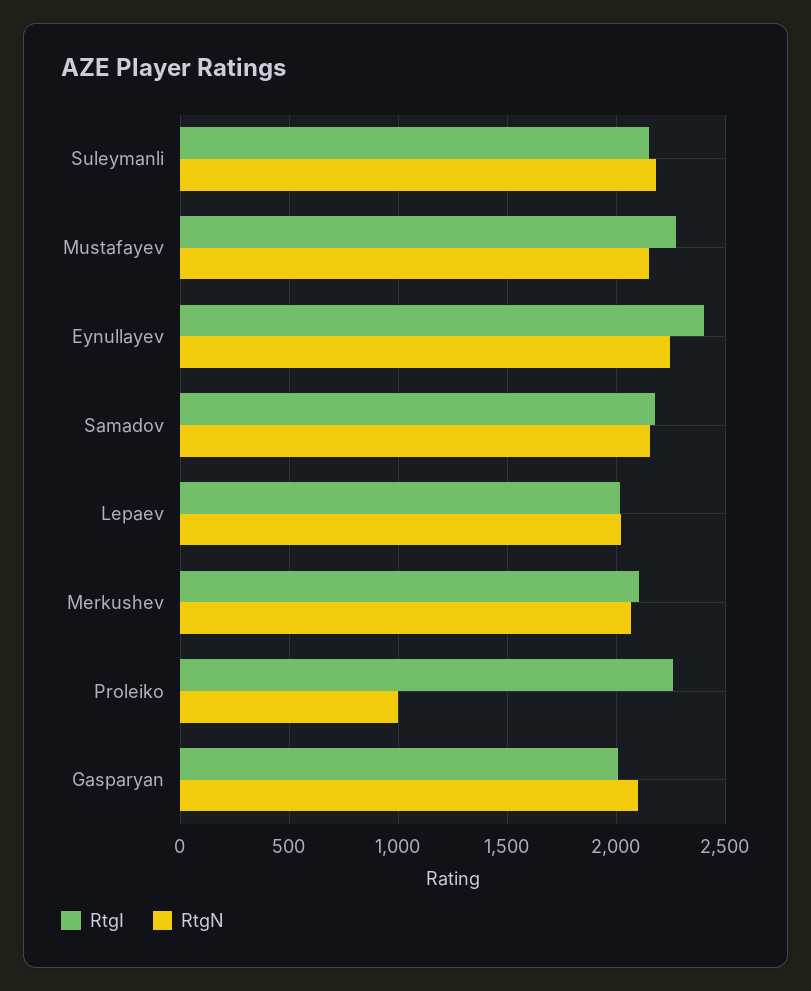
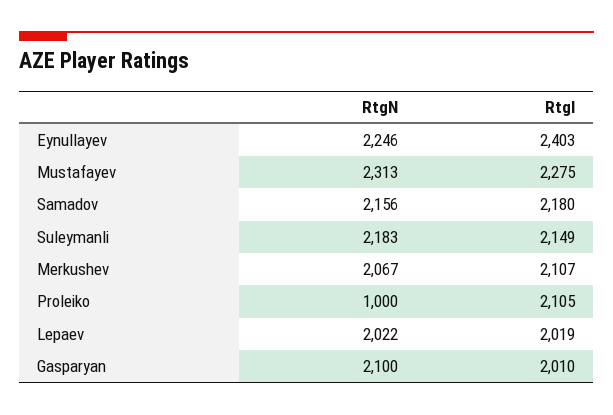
RtgN, Mustafayev: 2150 -> 2313
RtgI, Proleiko: 2250 -> 2105

